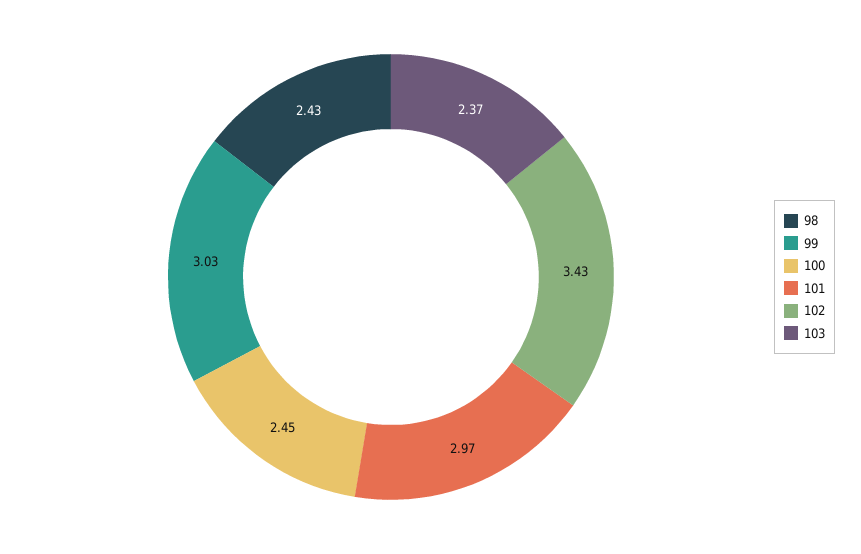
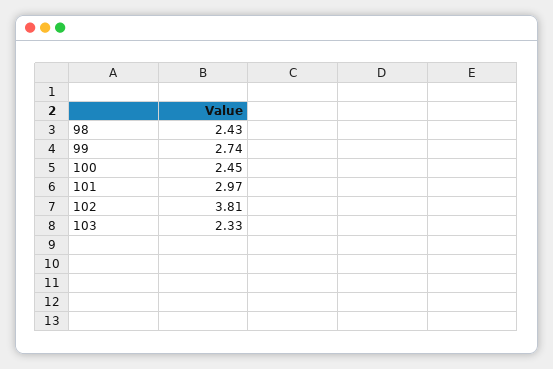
99: 3.03 -> 2.74
102: 3.43 -> 3.81
103: 2.37 -> 2.33

